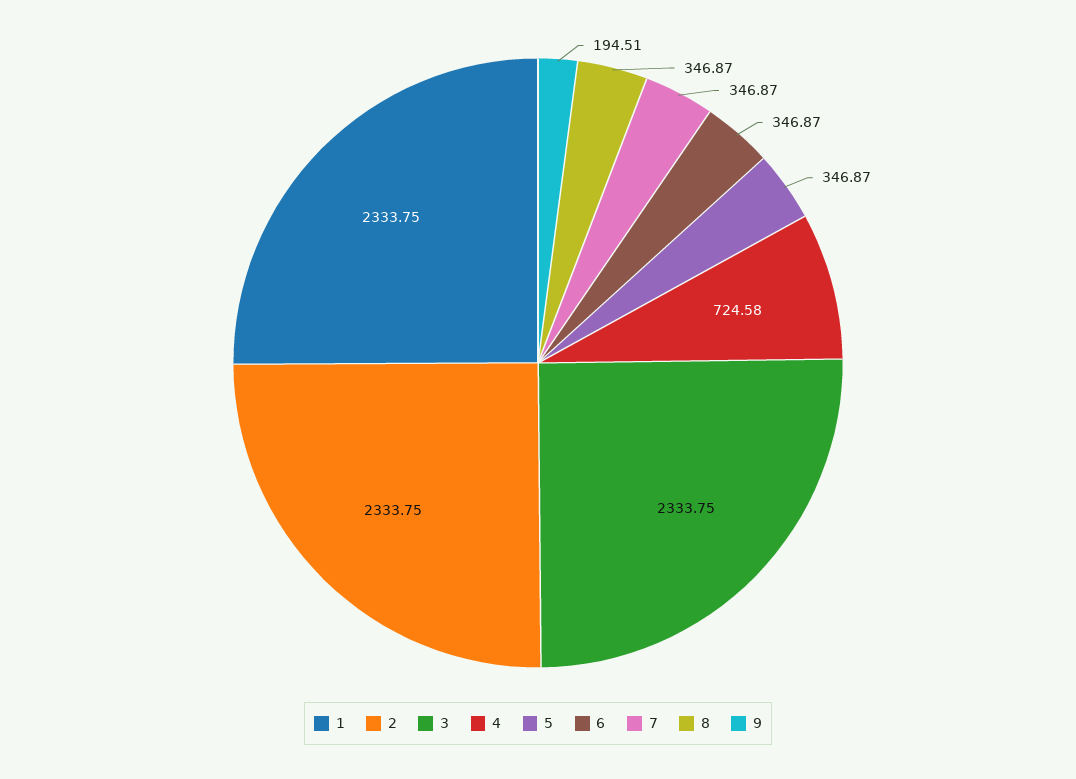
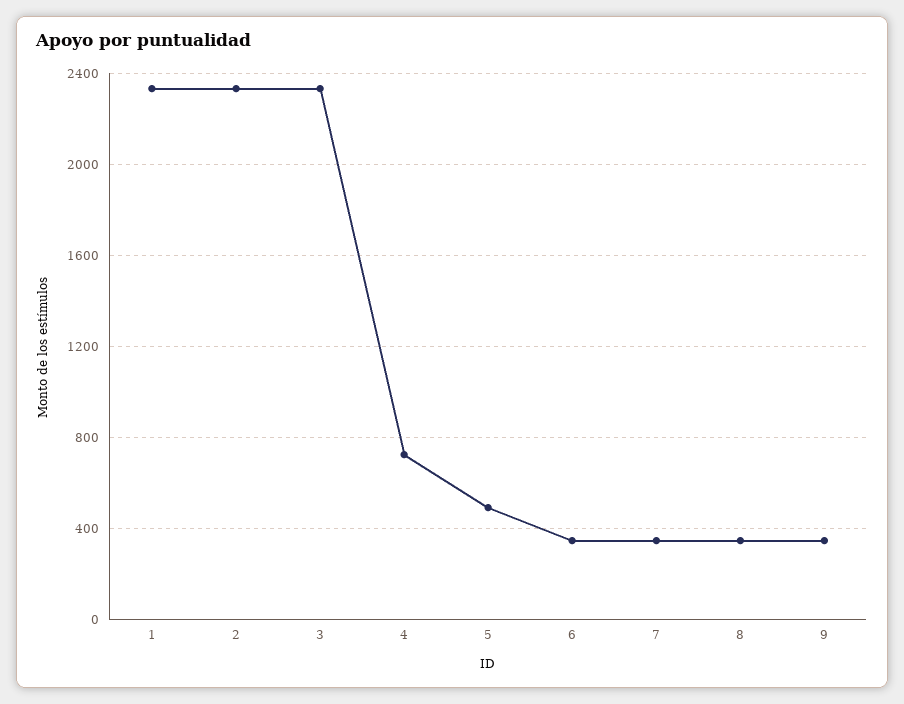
5: 346.87 -> 500
9: 194.51 -> 350

